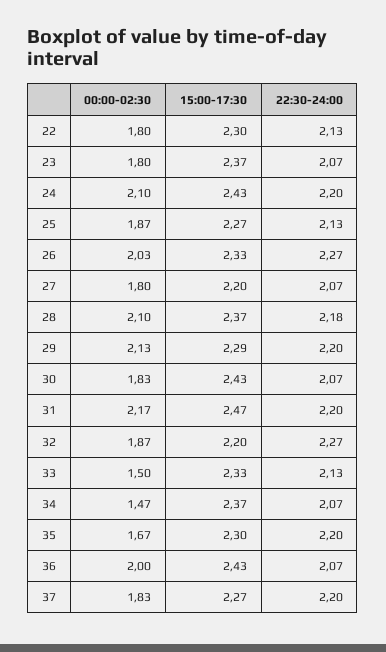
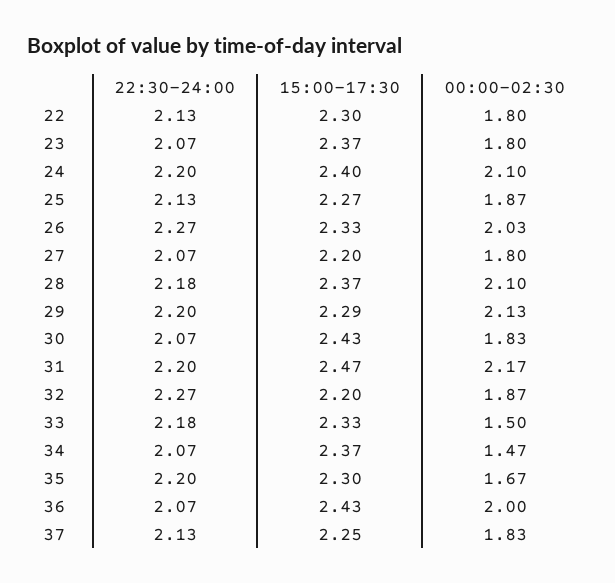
15:00-17:30, 24: 2.43 -> 2.4
22:30-24:00, 33: 2.13 -> 2.18
15:00-17:30, 37: 2.27 -> 2.25
22:30-24:00, 37: 2.2 -> 2.13

